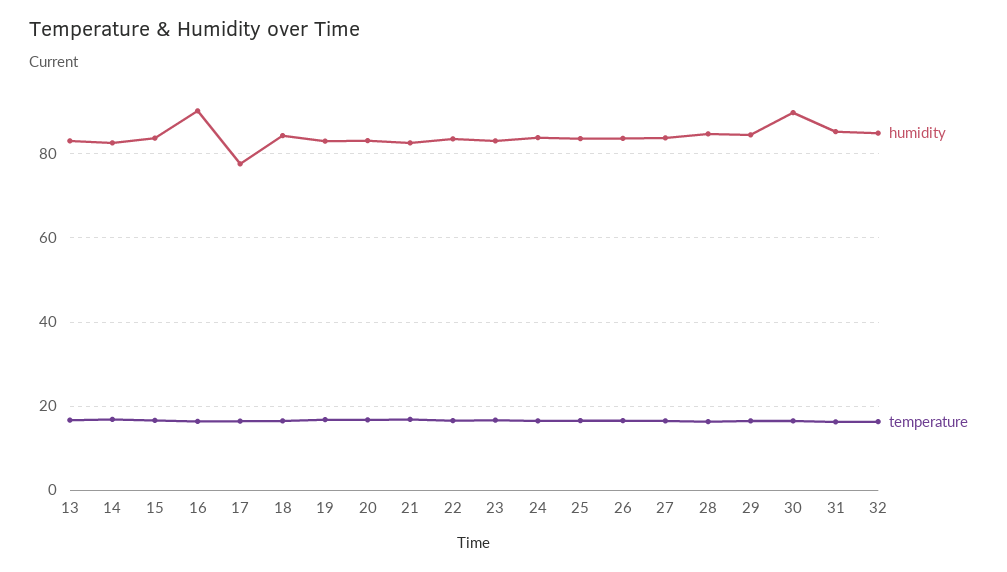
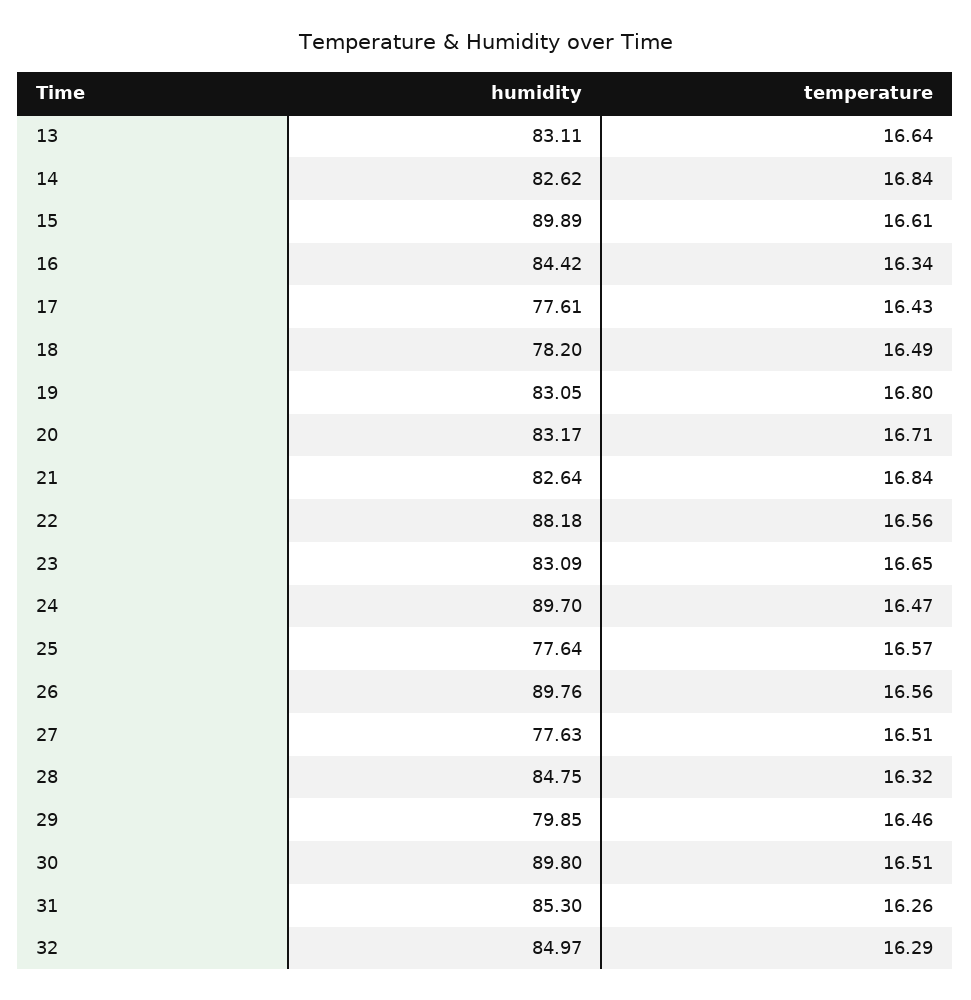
humidity, 15: 84 -> 89.89
humidity, 16: 90 -> 84.42
humidity, 18: 84 -> 78.2
humidity, 22: 84 -> 88.18
humidity, 24: 84 -> 89.7
humidity, 25: 84 -> 77.64
humidity, 26: 84 -> 89.76
humidity, 27: 84 -> 77.63
humidity, 29: 84 -> 79.85

